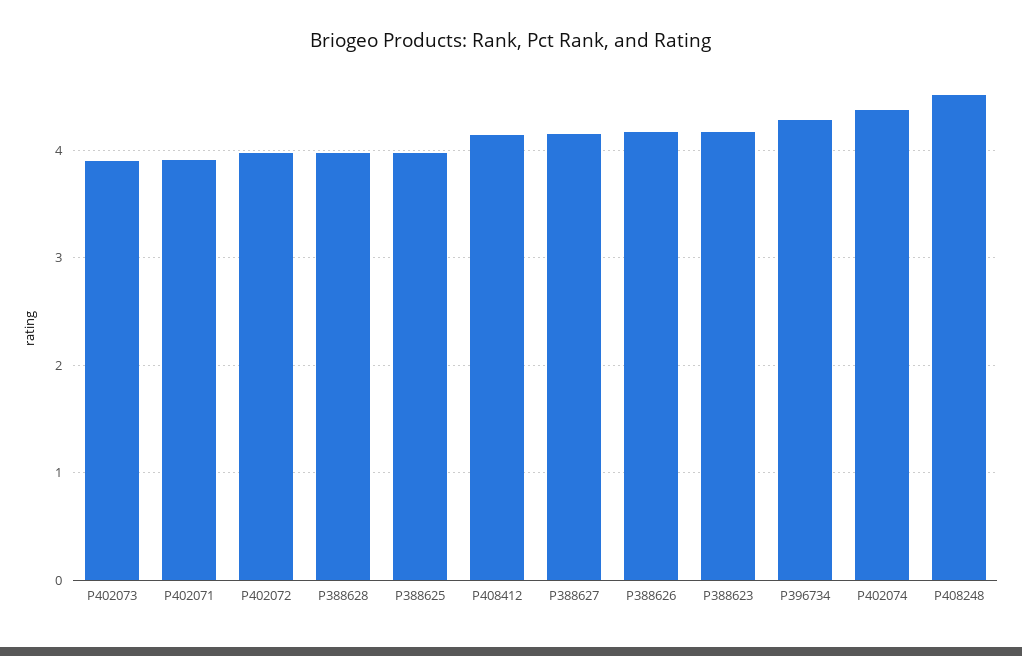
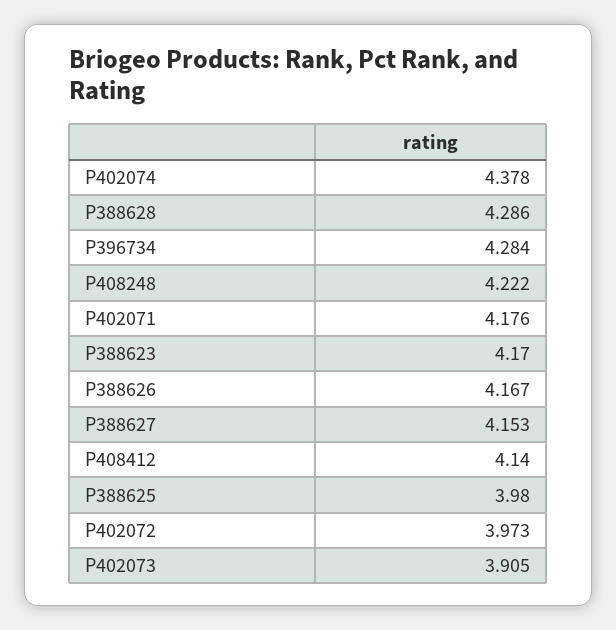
P402071: 3.9 -> 4.176
P388628: 4 -> 4.286
P408248: 4.5 -> 4.222

